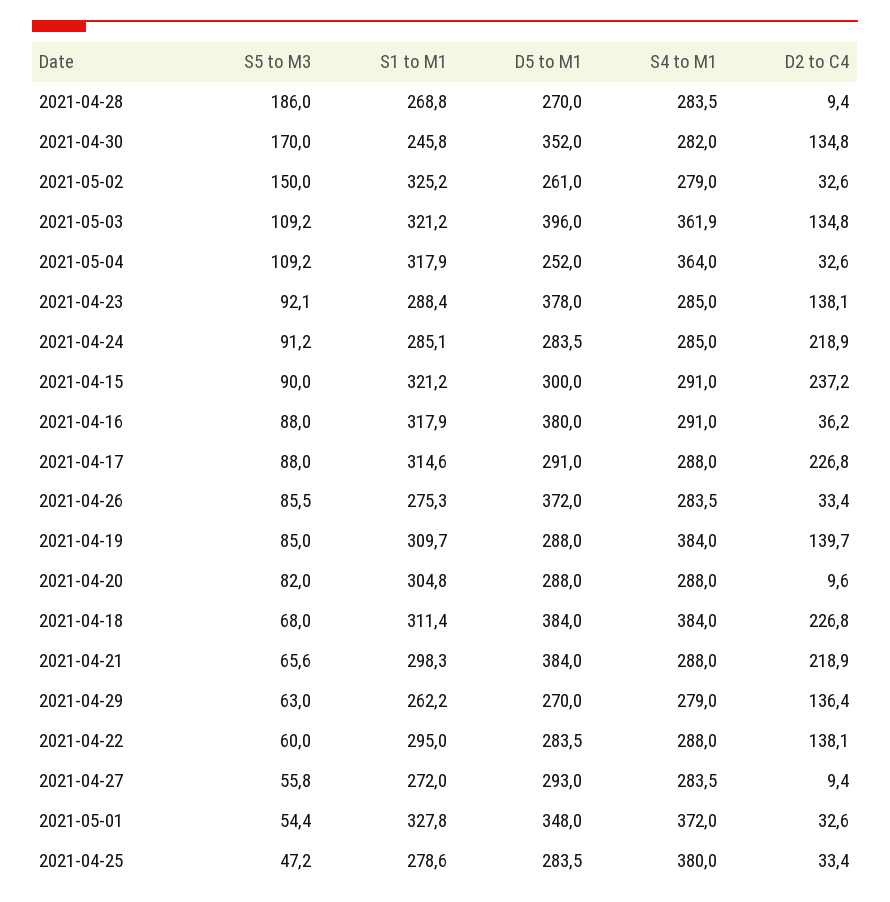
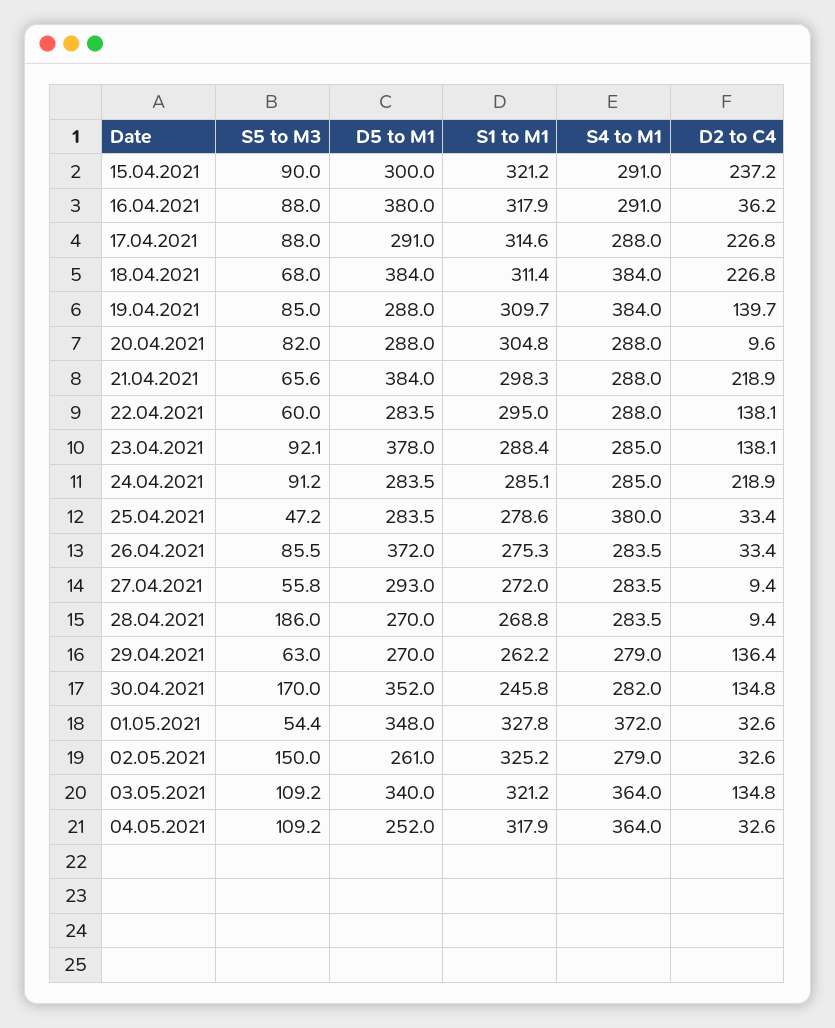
D5 to M1, 2021-05-03: 396 -> 340
S4 to M1, 2021-05-03: 361.9 -> 364

